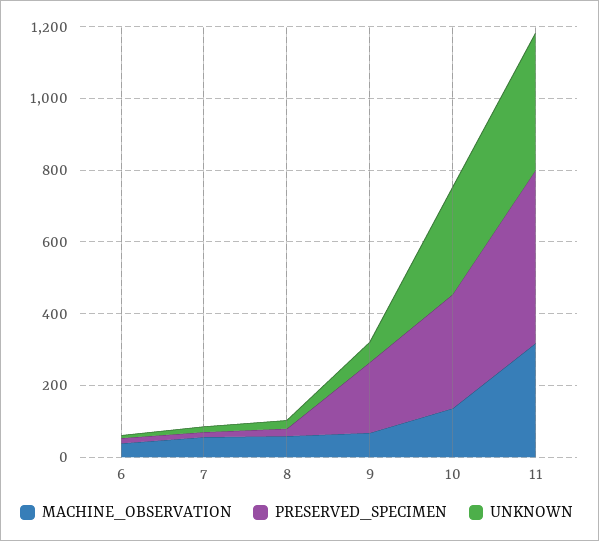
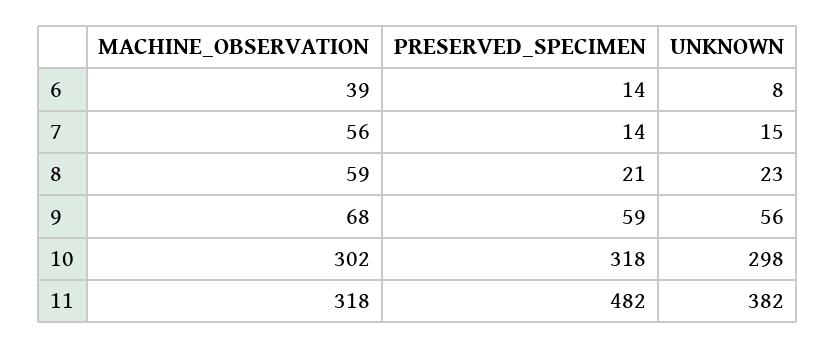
PRESERVED_SPECIMEN, 9: 200 -> 59
MACHINE_OBSERVATION, 10: 150 -> 302

